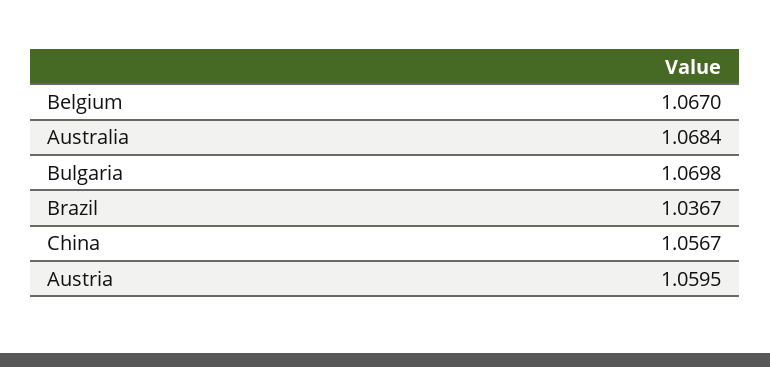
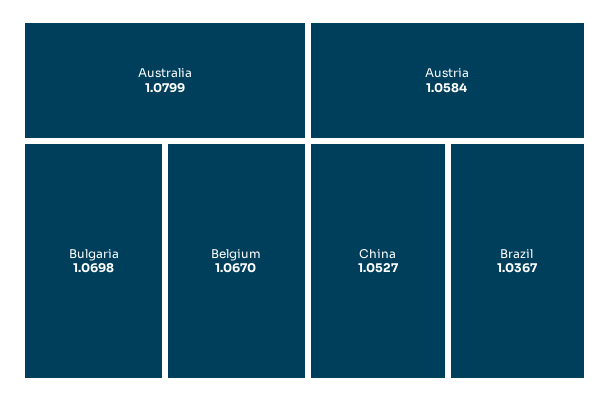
Australia: 1.0684 -> 1.0799
China: 1.0567 -> 1.0527
Austria: 1.0595 -> 1.0584

